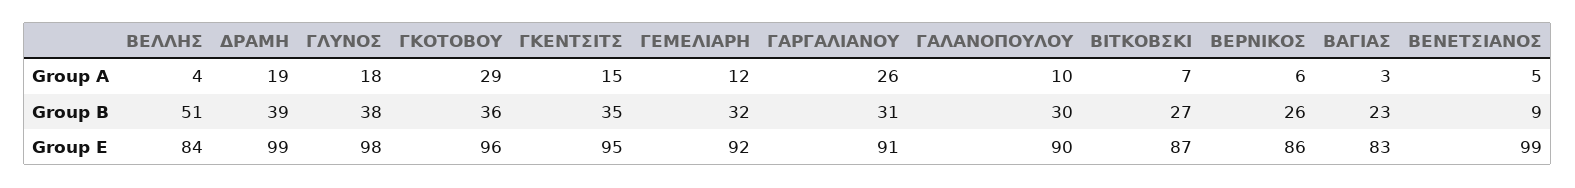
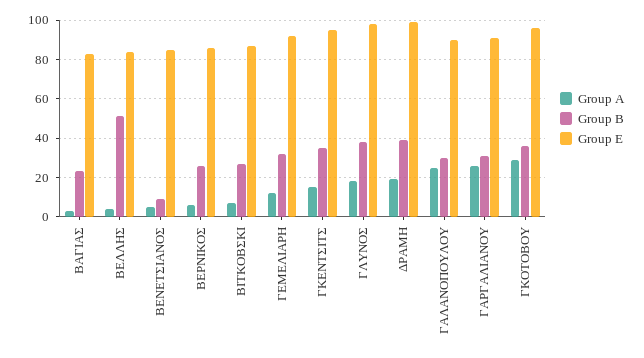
Group A, ΓΑΛΑΝΟΠΟΥΛΟΥ: 10 -> 25
Group E, ΒΕΝΕΤΣΙΑΝΟΣ: 99 -> 85

